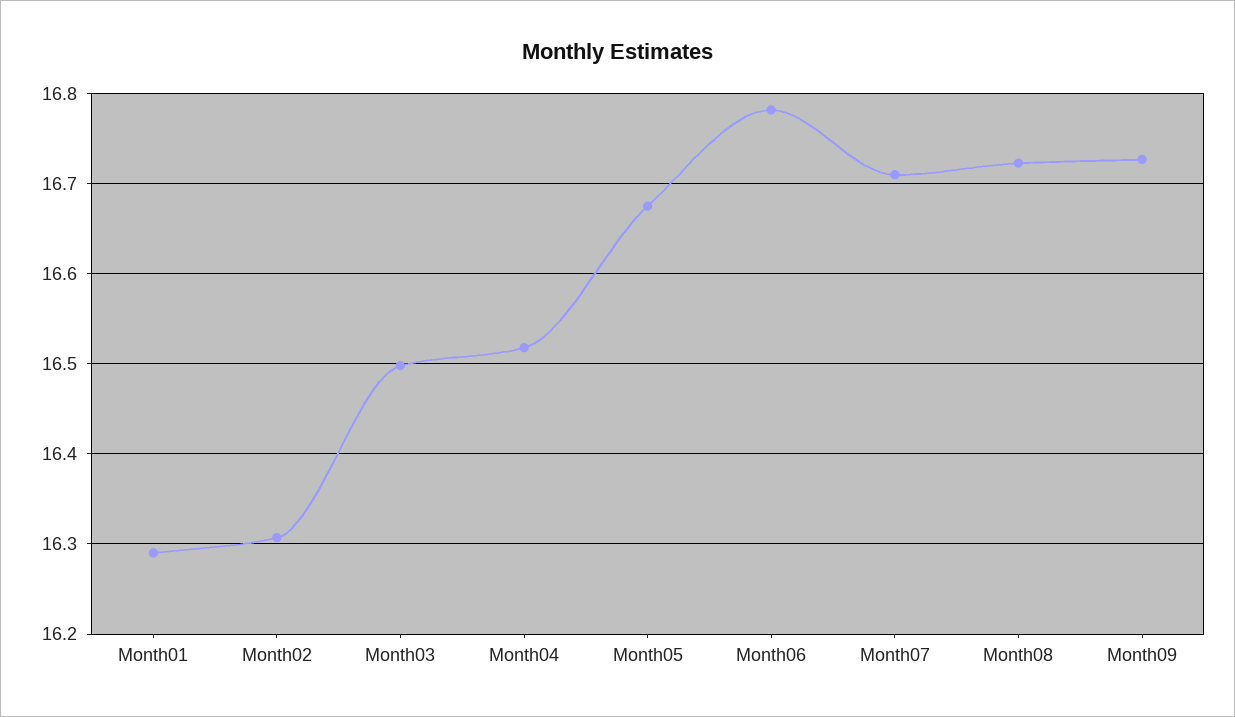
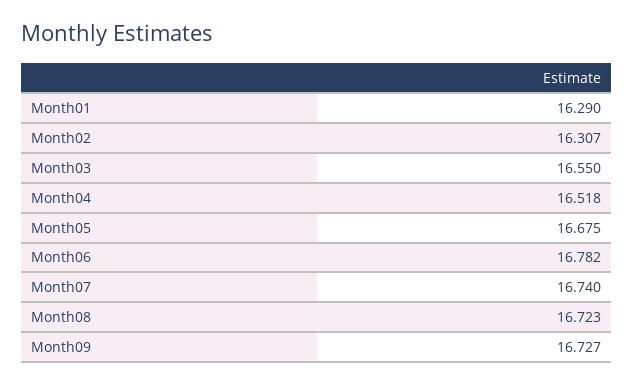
Month03: 16.5 -> 16.55
Month07: 16.71 -> 16.74

